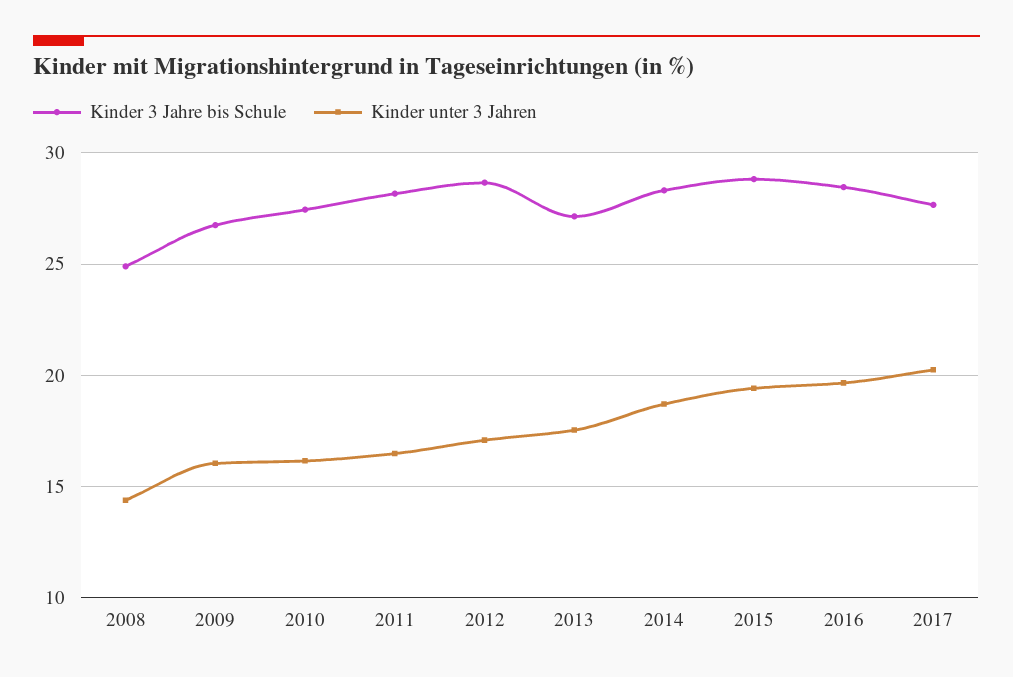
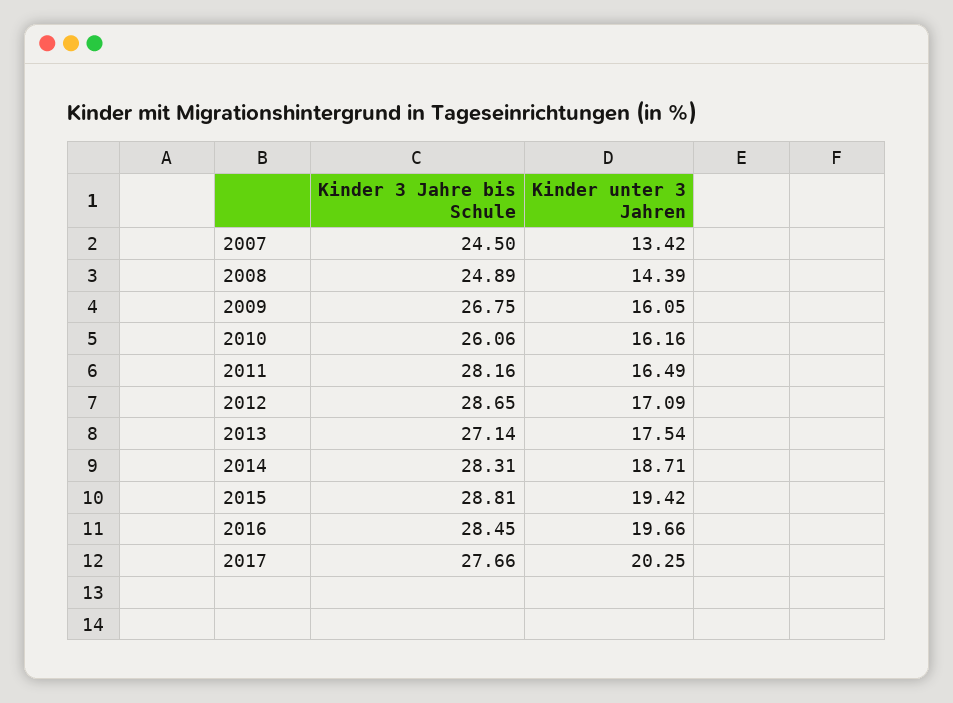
Kinder 3 Jahre bis Schule, 2010: 27.5 -> 26.06
Kinder 3 Jahre bis Schule, 2007: none -> 24.5
Kinder unter 3 Jahren, 2007: none -> 13.42

